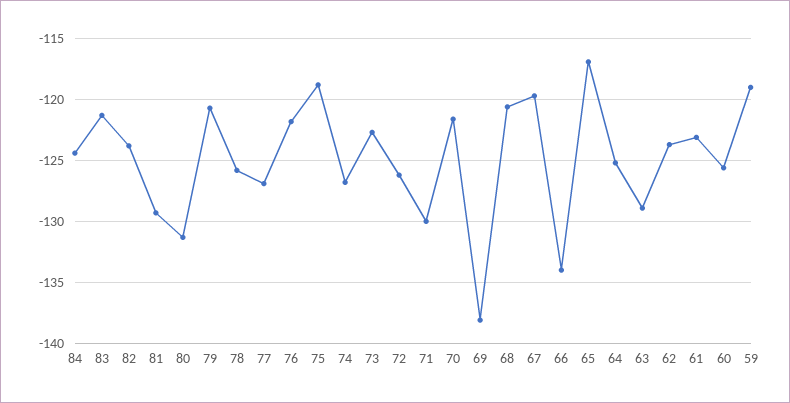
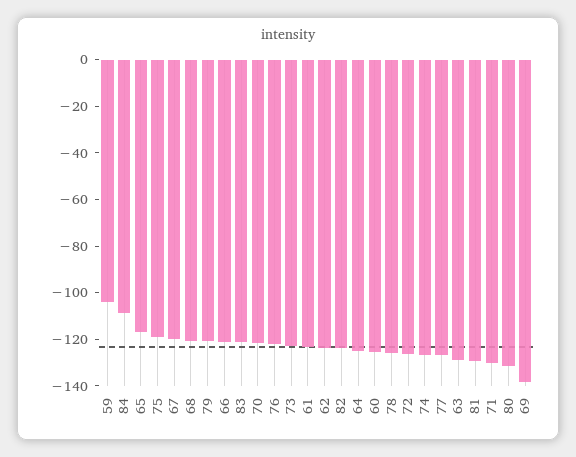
84: -124.5 -> -110
66: -134 -> -120
59: -119 -> -105

